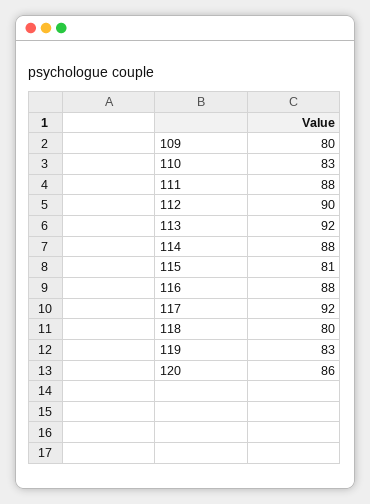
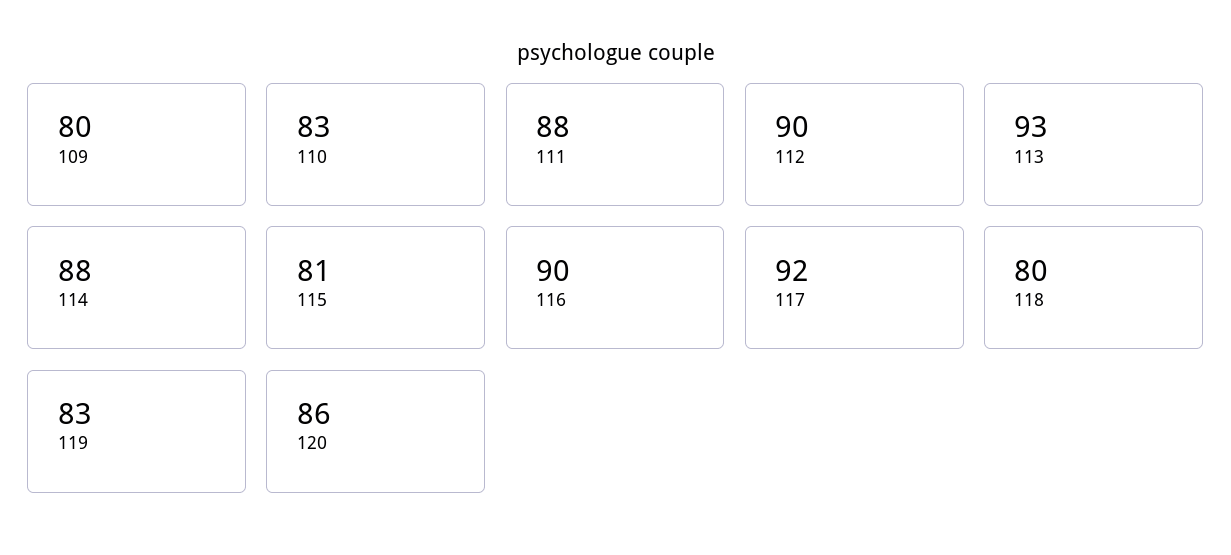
113: 92 -> 93
116: 88 -> 90

